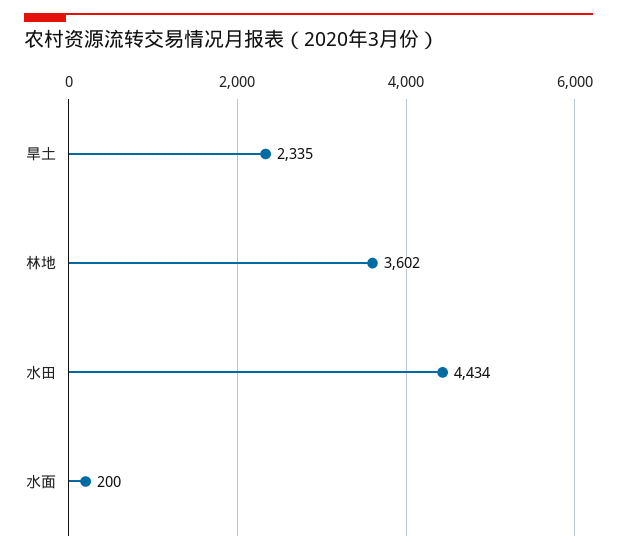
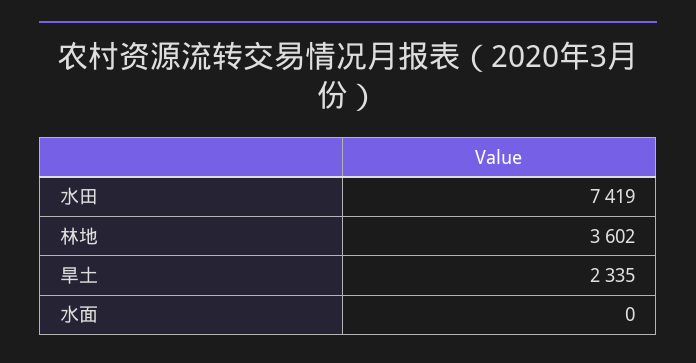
水田: 4434 -> 7419
水面: 200 -> 0

